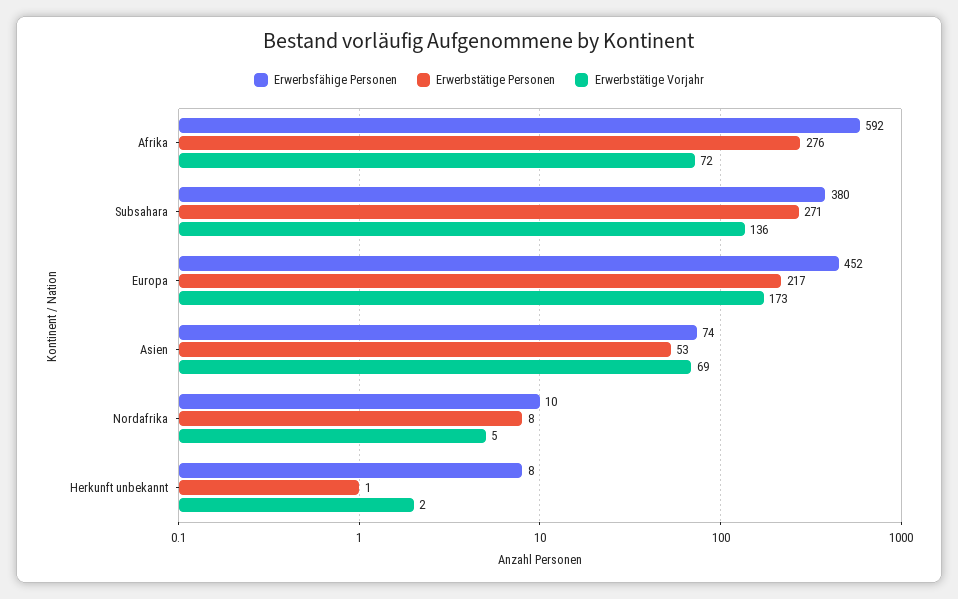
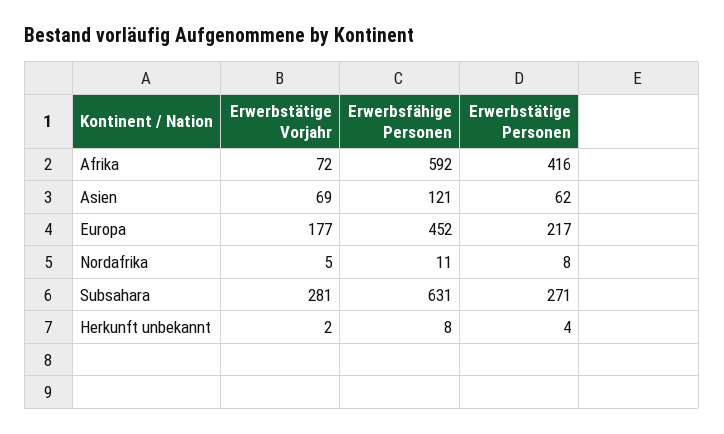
Erwerbstätige Personen, Afrika: 276 -> 416
Erwerbsfähige Personen, Subsahara: 380 -> 631
Erwerbstätige Vorjahr, Subsahara: 136 -> 281
Erwerbstätige Vorjahr, Europa: 173 -> 177
Erwerbsfähige Personen, Asien: 74 -> 121
Erwerbstätige Personen, Asien: 53 -> 62
Erwerbsfähige Personen, Nordafrika: 10 -> 11
Erwerbstätige Personen, Herkunft unbekannt: 1 -> 4

